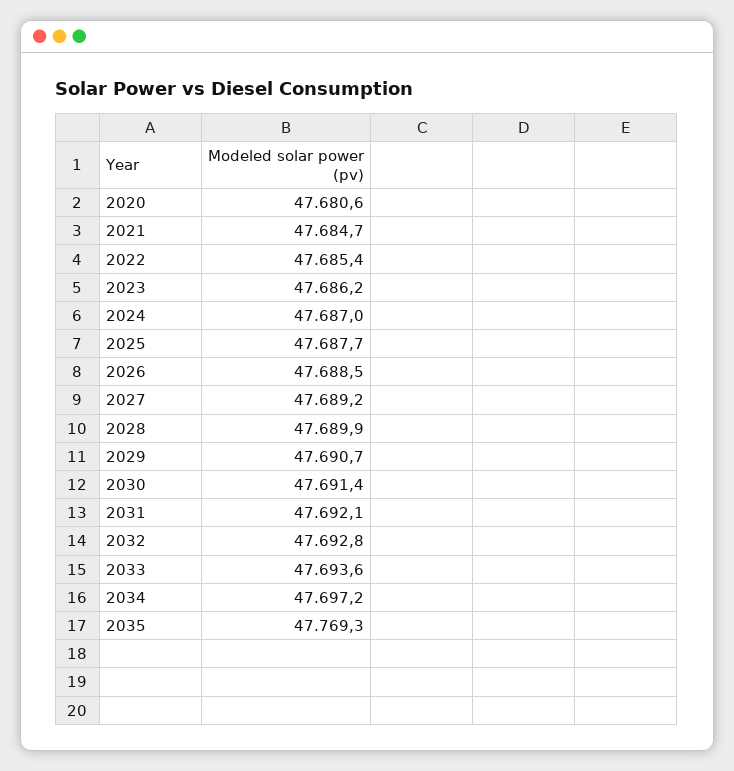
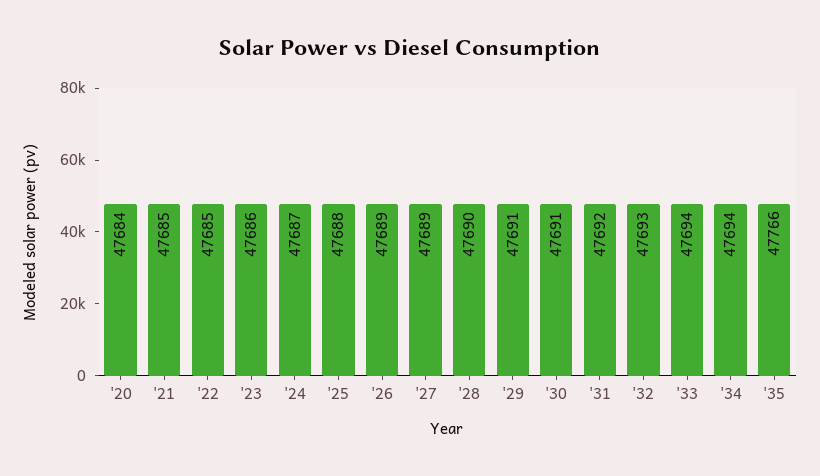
2020: 47680.6 -> 47684
2034: 47697.2 -> 47694
2035: 47769.3 -> 47766

